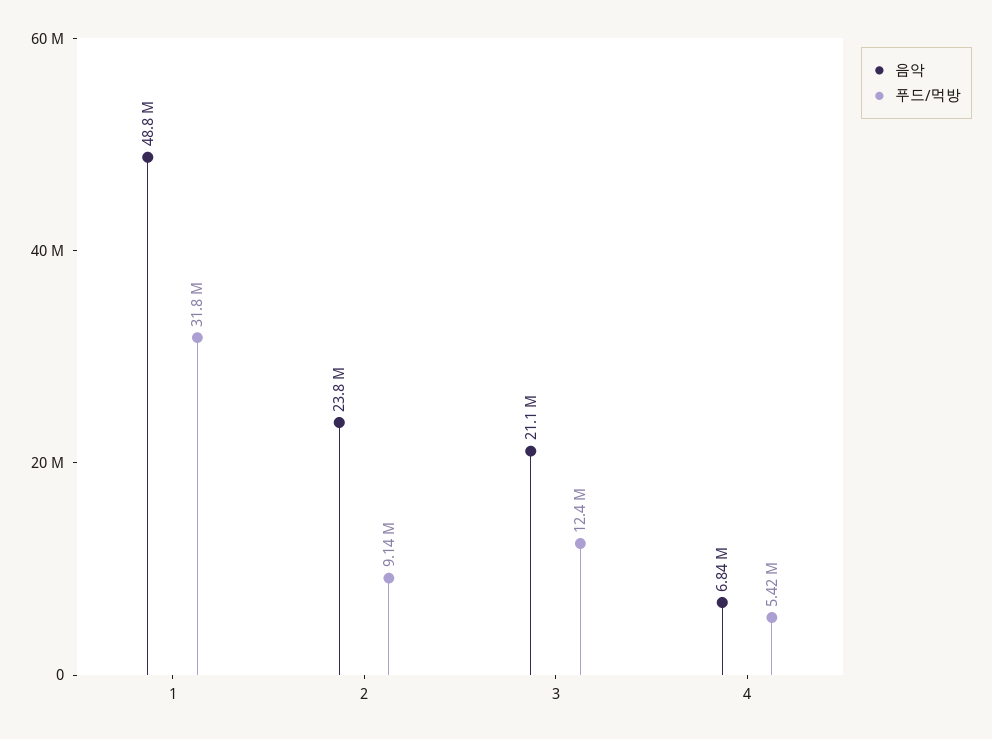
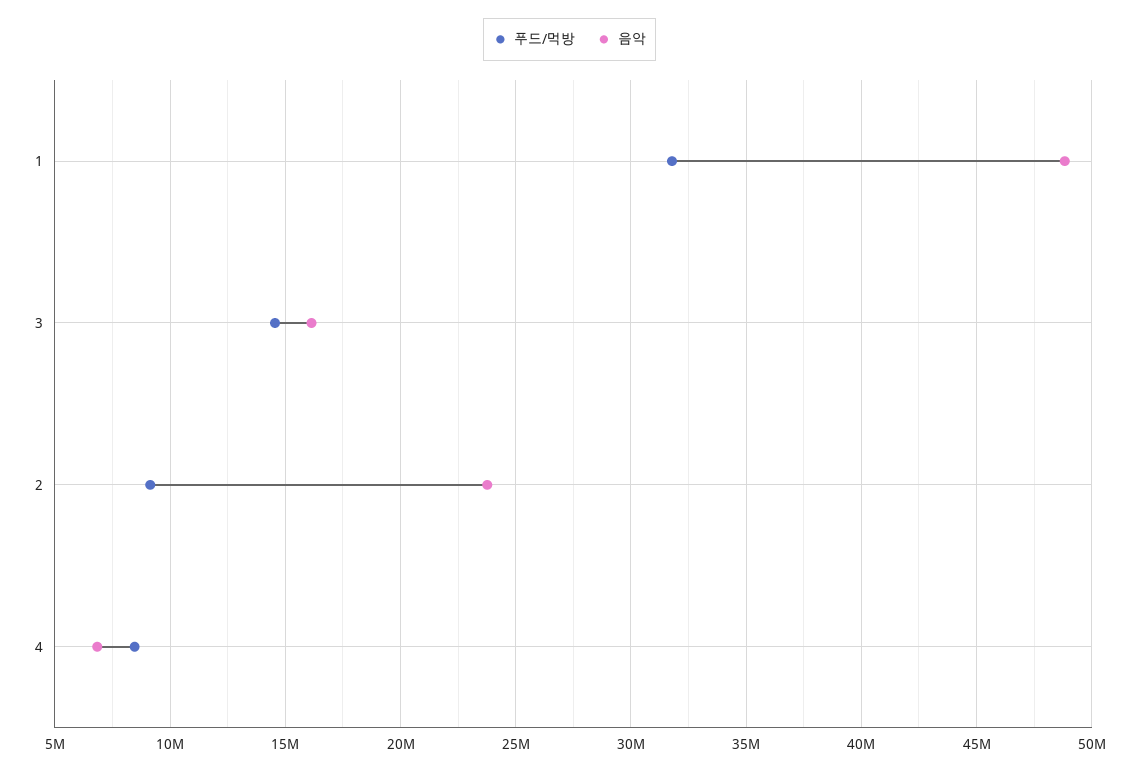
음악, 3: 21100000 -> 16000000
푸드/먹방, 3: 12400000 -> 14500000
푸드/먹방, 4: 5420000 -> 8500000

